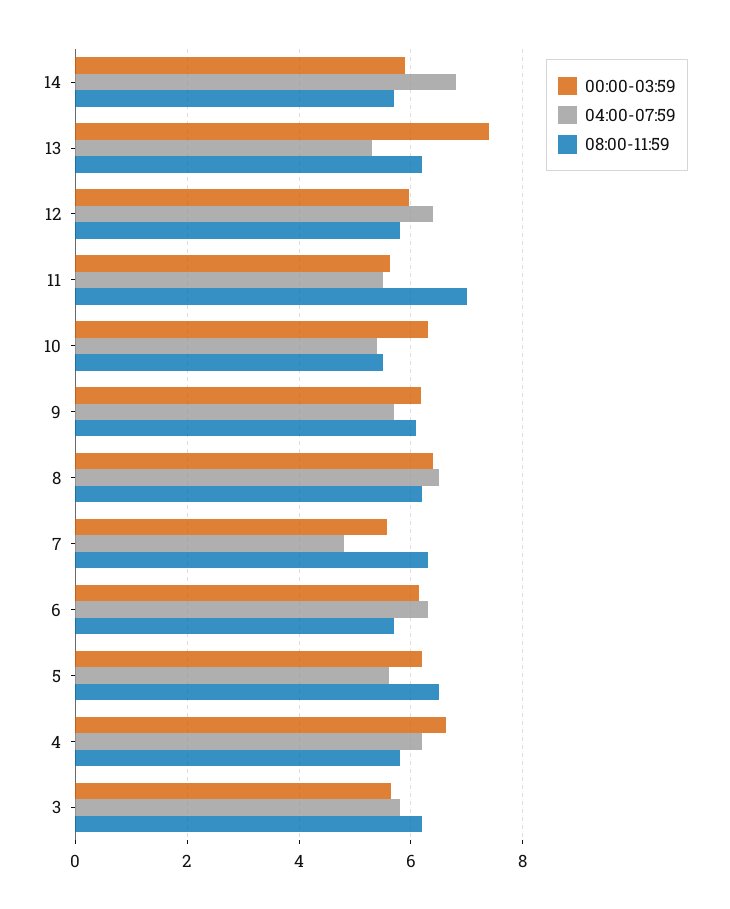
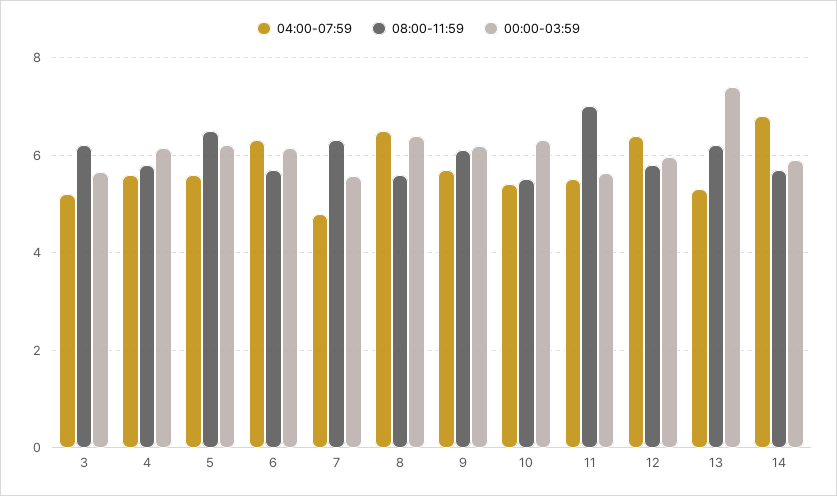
08:00-11:59, 8: 6.2 -> 5.6
00:00-03:59, 4: 6.6 -> 6.2
04:00-07:59, 4: 6.2 -> 5.6
04:00-07:59, 3: 5.8 -> 5.2

